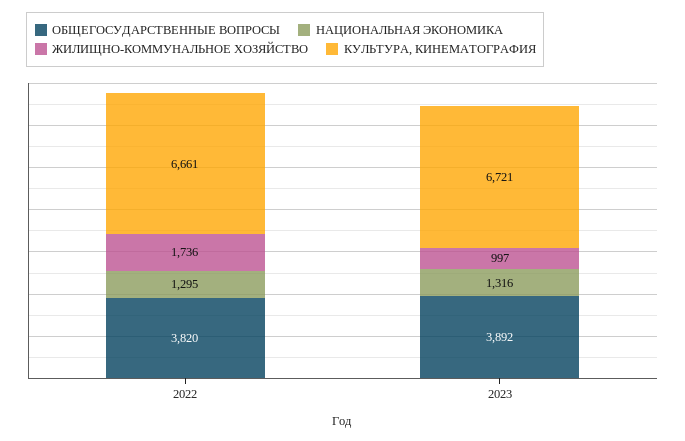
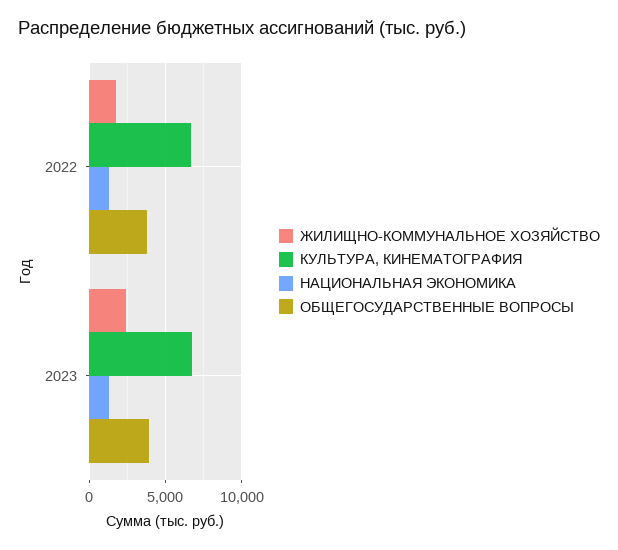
ЖИЛИЩНО-КОММУНАЛЬНОЕ ХОЗЯЙСТВО, 2023: 997 -> 2500

